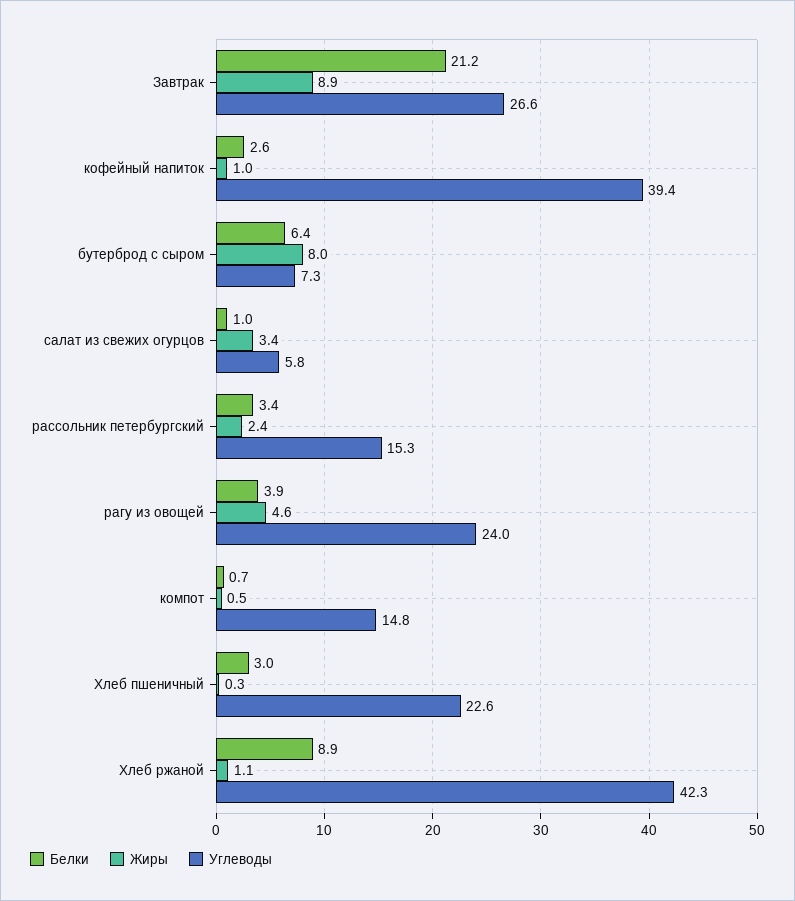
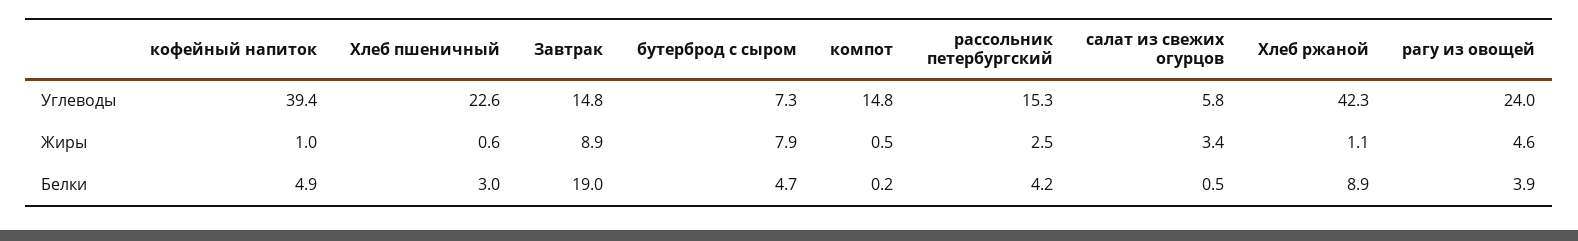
Белки, Завтрак: 21.2 -> 19
Углеводы, Завтрак: 26.6 -> 14.8
Белки, кофейный напиток: 2.6 -> 4.9
Белки, бутерброд с сыром: 6.4 -> 4.7
Жиры, бутерброд с сыром: 8 -> 7.9
Белки, салат из свежих огурцов: 1 -> 0.5
Белки, рассольник петербургский: 3.4 -> 4.2
Жиры, рассольник петербургский: 2.4 -> 2.5
Белки, компот: 0.7 -> 0.2
Жиры, Хлеб пшеничный: 0.3 -> 0.6

